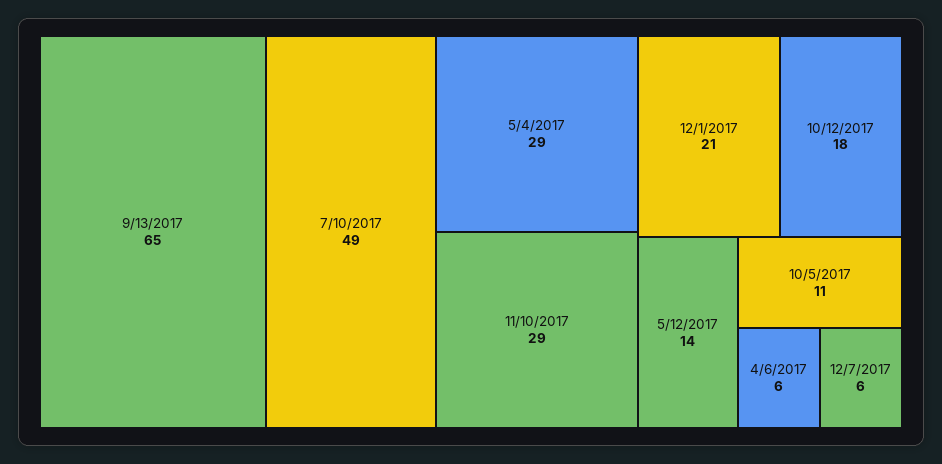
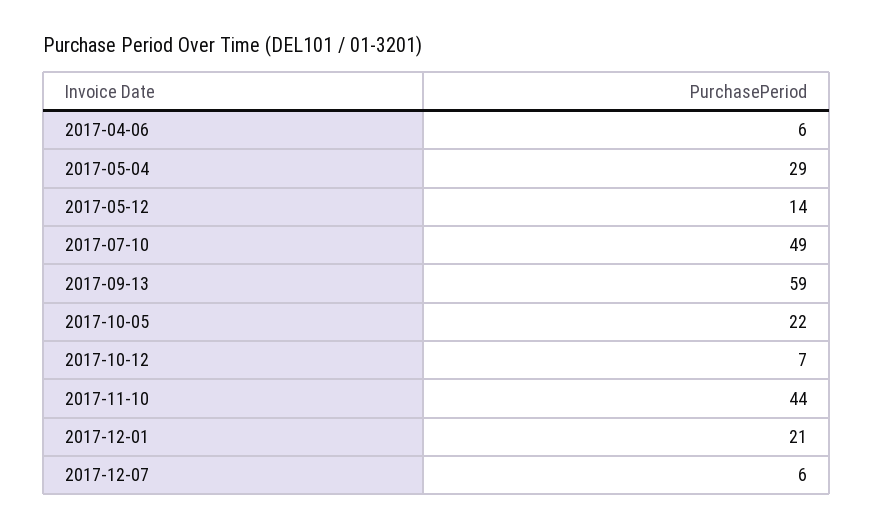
9/13/2017: 65 -> 59
11/10/2017: 29 -> 44
10/12/2017: 18 -> 7
10/5/2017: 11 -> 22

